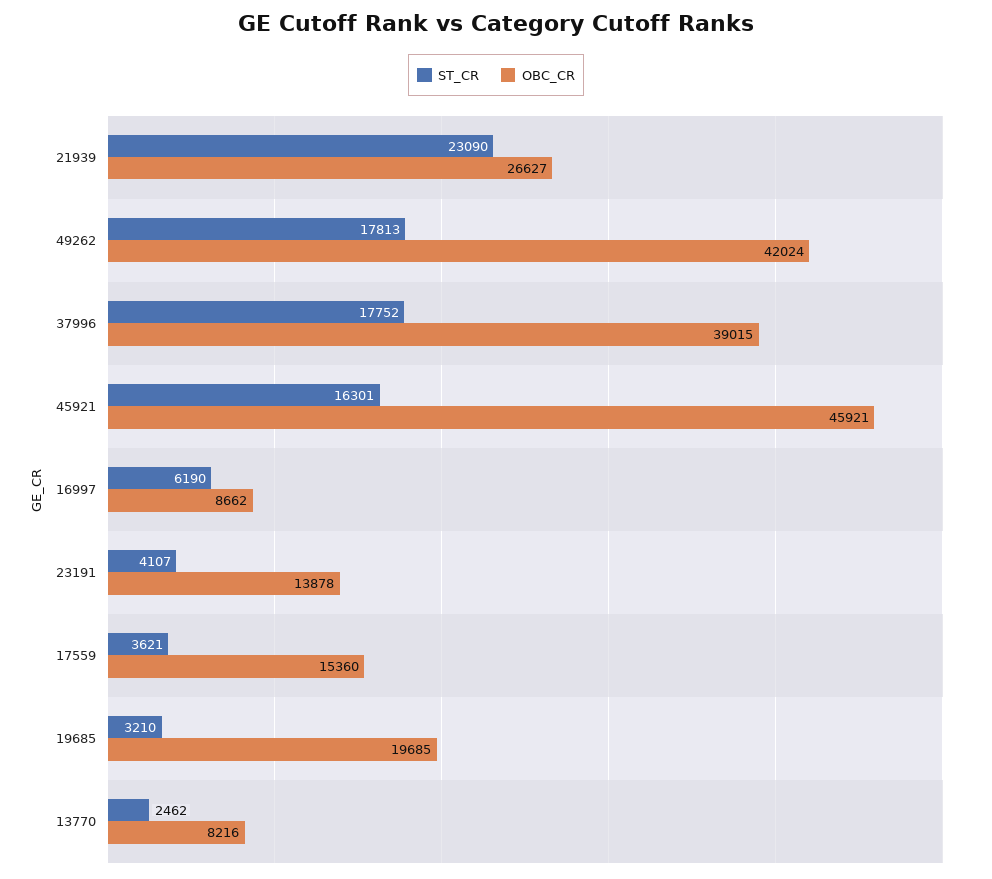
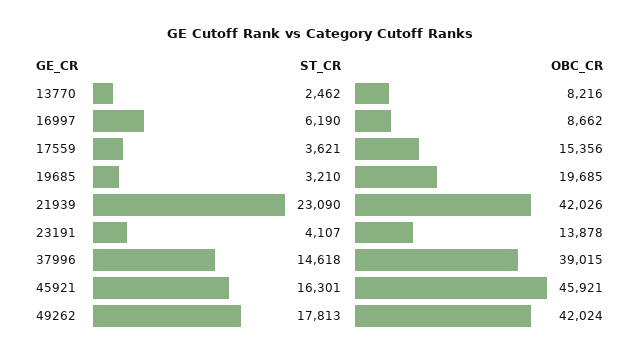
OBC_CR, 21939: 26627 -> 42026
ST_CR, 37996: 17752 -> 14618
OBC_CR, 17559: 15360 -> 15356

